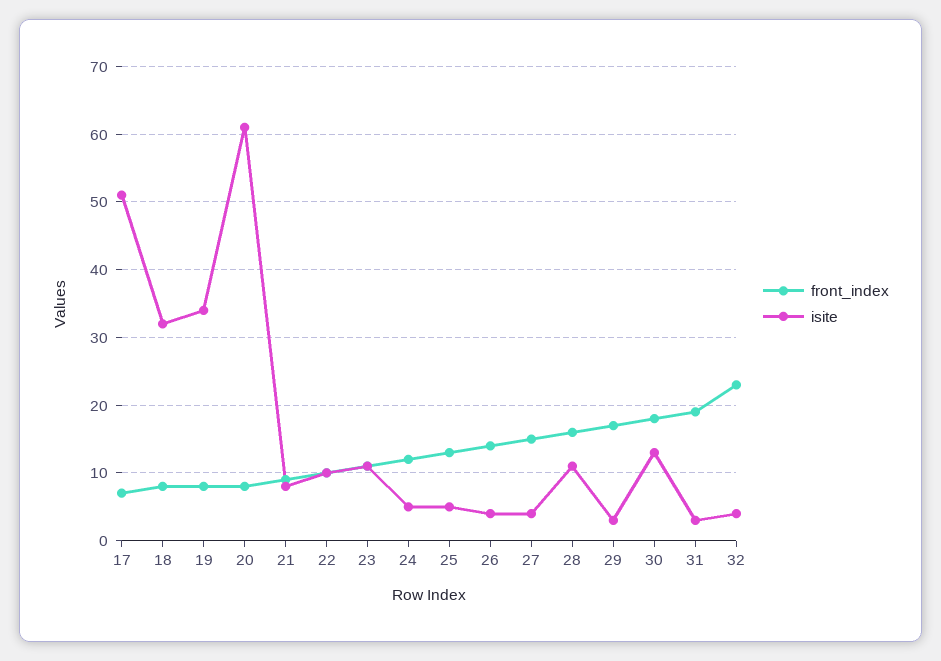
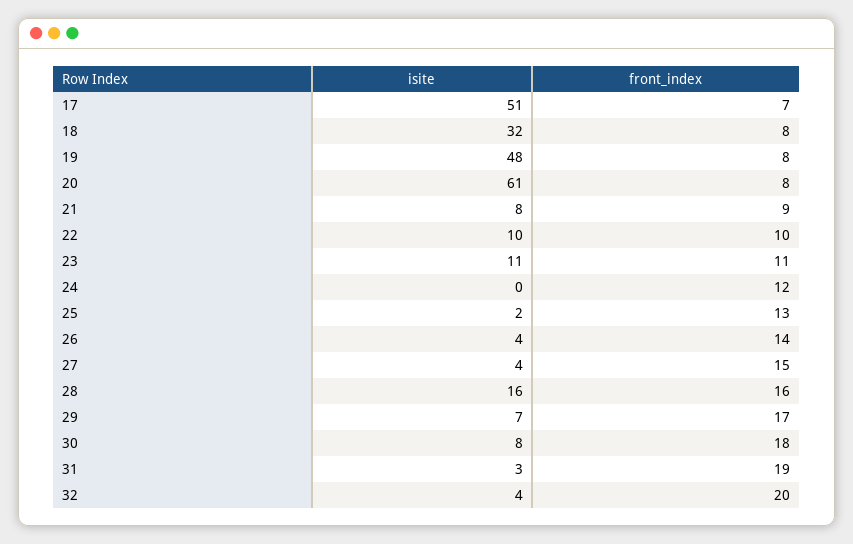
isite, 19: 34 -> 48
isite, 24: 5 -> 0
isite, 25: 5 -> 2
isite, 28: 11 -> 16
isite, 29: 3 -> 7
isite, 30: 13 -> 8
front_index, 32: 23 -> 20

